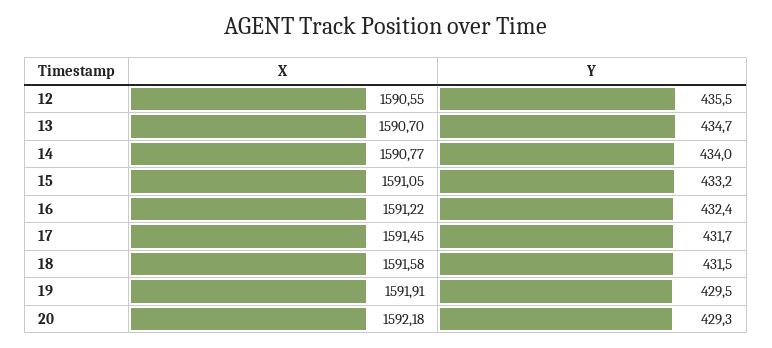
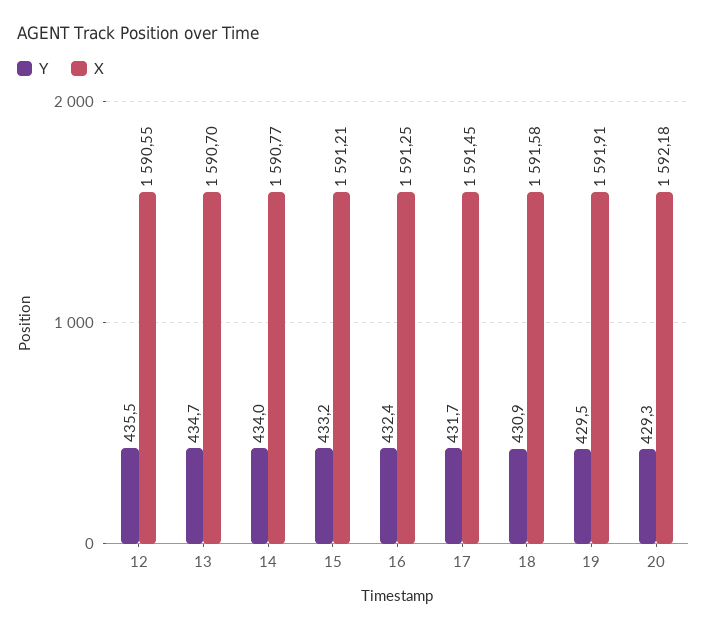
X, 15: 1591.05 -> 1591.21
X, 16: 1591.22 -> 1591.25
Y, 18: 431.5 -> 430.9

